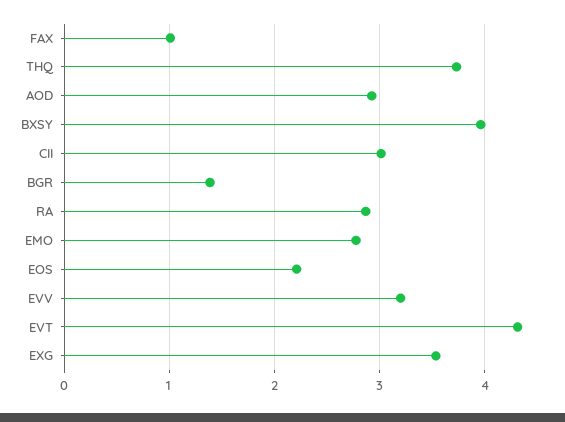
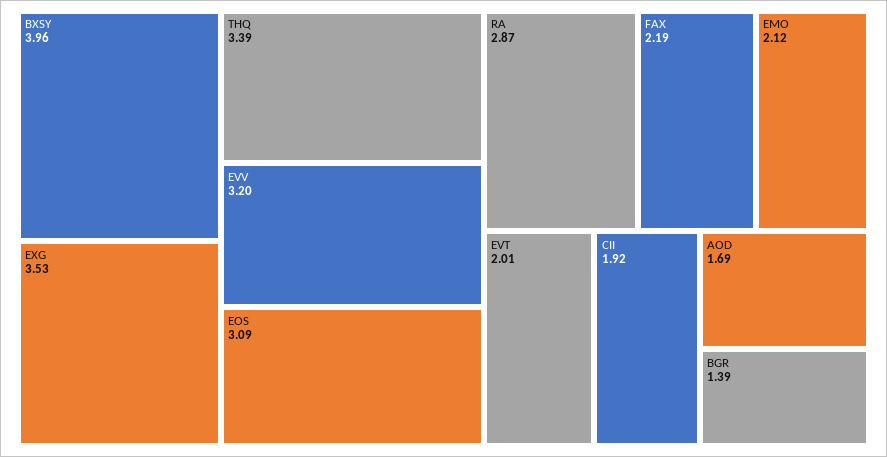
FAX: 1 -> 2.19
THQ: 3.7 -> 3.39
AOD: 2.9 -> 1.69
CII: 3 -> 1.92
EMO: 2.8 -> 2.12
EOS: 2.2 -> 3.09
EVT: 4.3 -> 2.01

